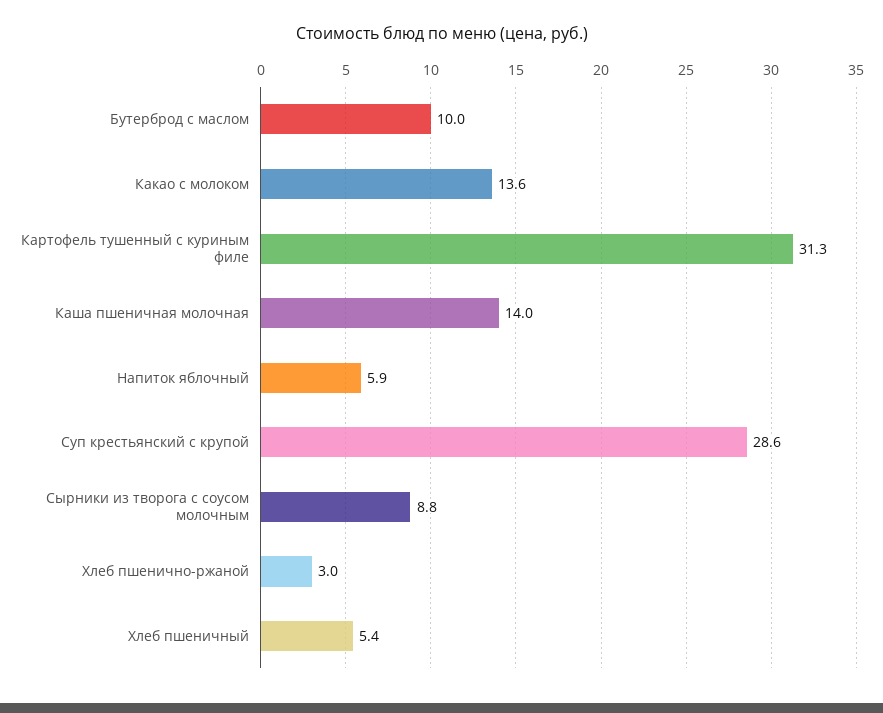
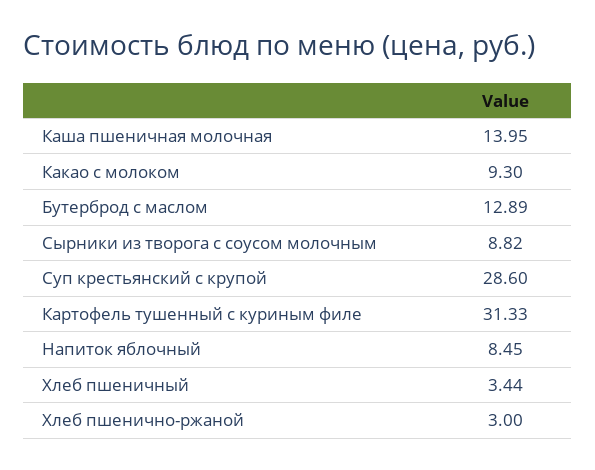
Бутерброд с маслом: 10 -> 12.89
Какао с молоком: 13.6 -> 9.3
Напиток яблочный: 5.9 -> 8.45
Хлеб пшеничный: 5.4 -> 3.44

